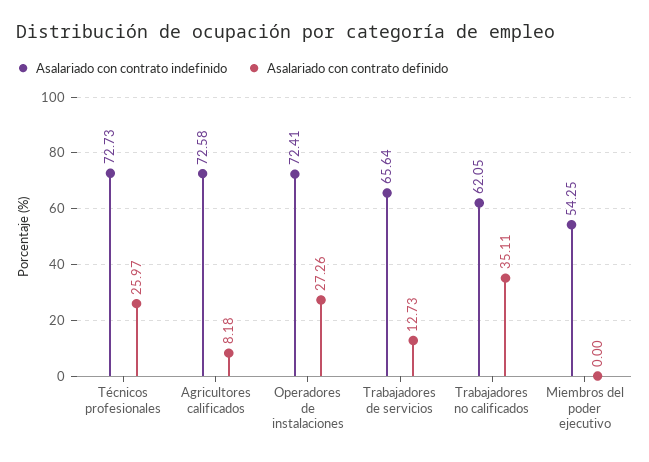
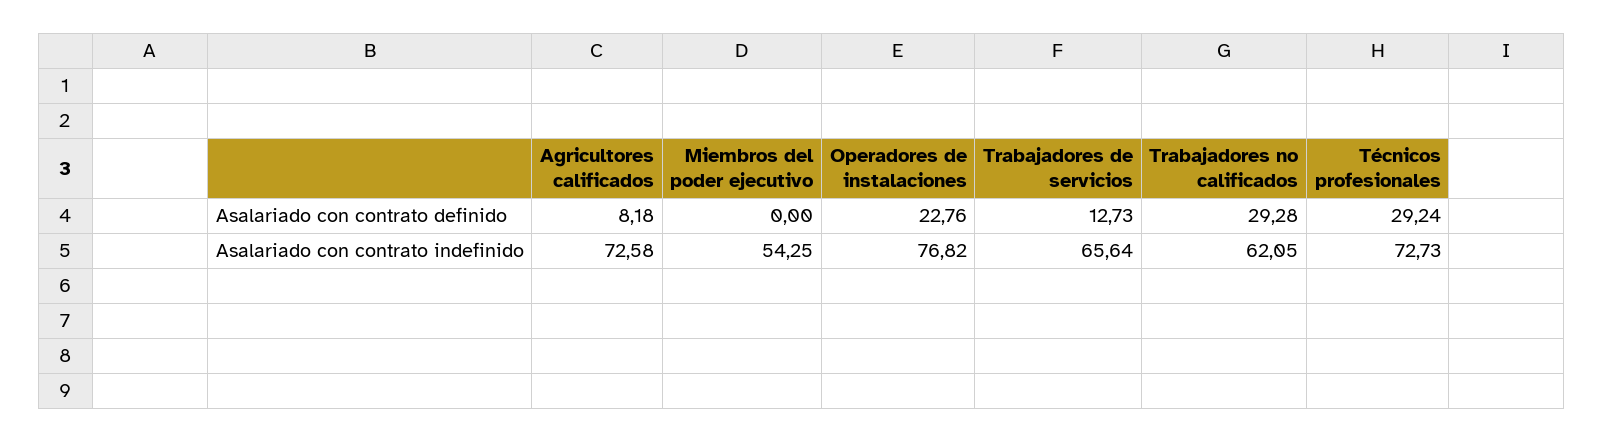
Asalariado con contrato definido, Técnicos profesionales: 25.97 -> 29.24
Asalariado con contrato indefinido, Operadores de instalaciones: 72.41 -> 76.82
Asalariado con contrato definido, Operadores de instalaciones: 27.26 -> 22.76
Asalariado con contrato definido, Trabajadores no calificados: 35.11 -> 29.28

